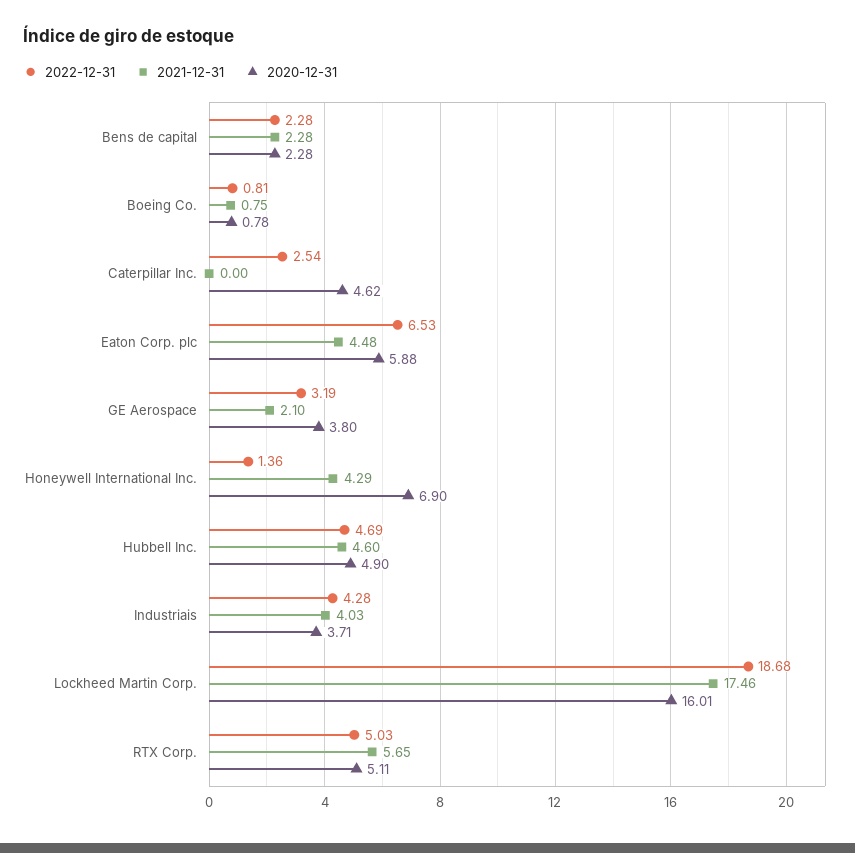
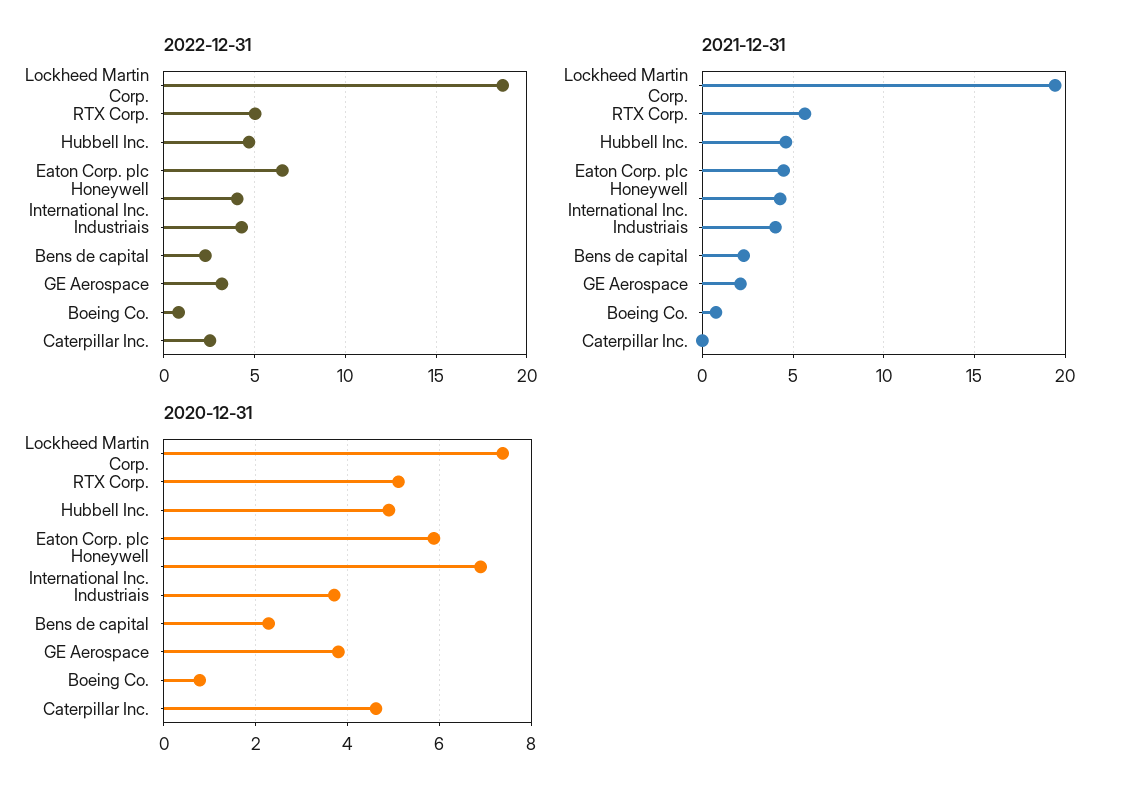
2022-12-31, Honeywell International Inc.: 1.36 -> 4
2021-12-31, Lockheed Martin Corp.: 17.46 -> 19.5
2020-12-31, Lockheed Martin Corp.: 16.01 -> 7.4

